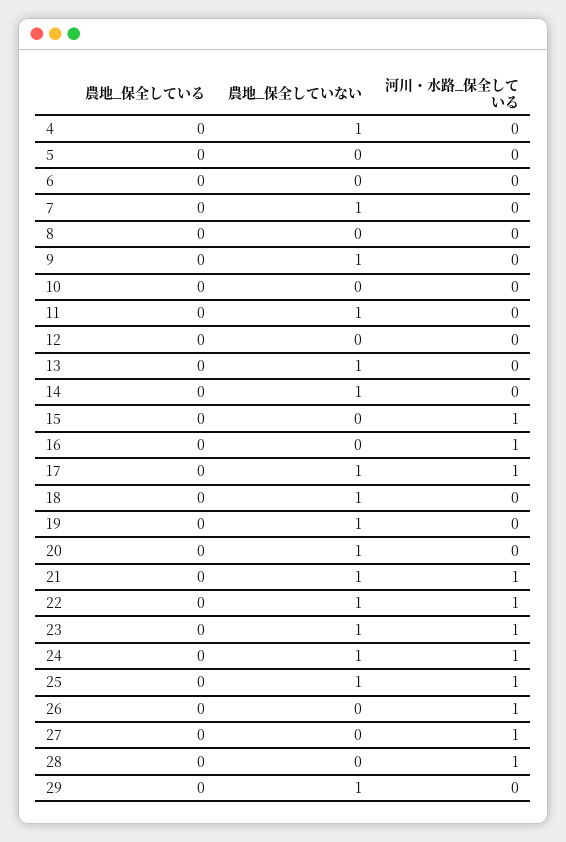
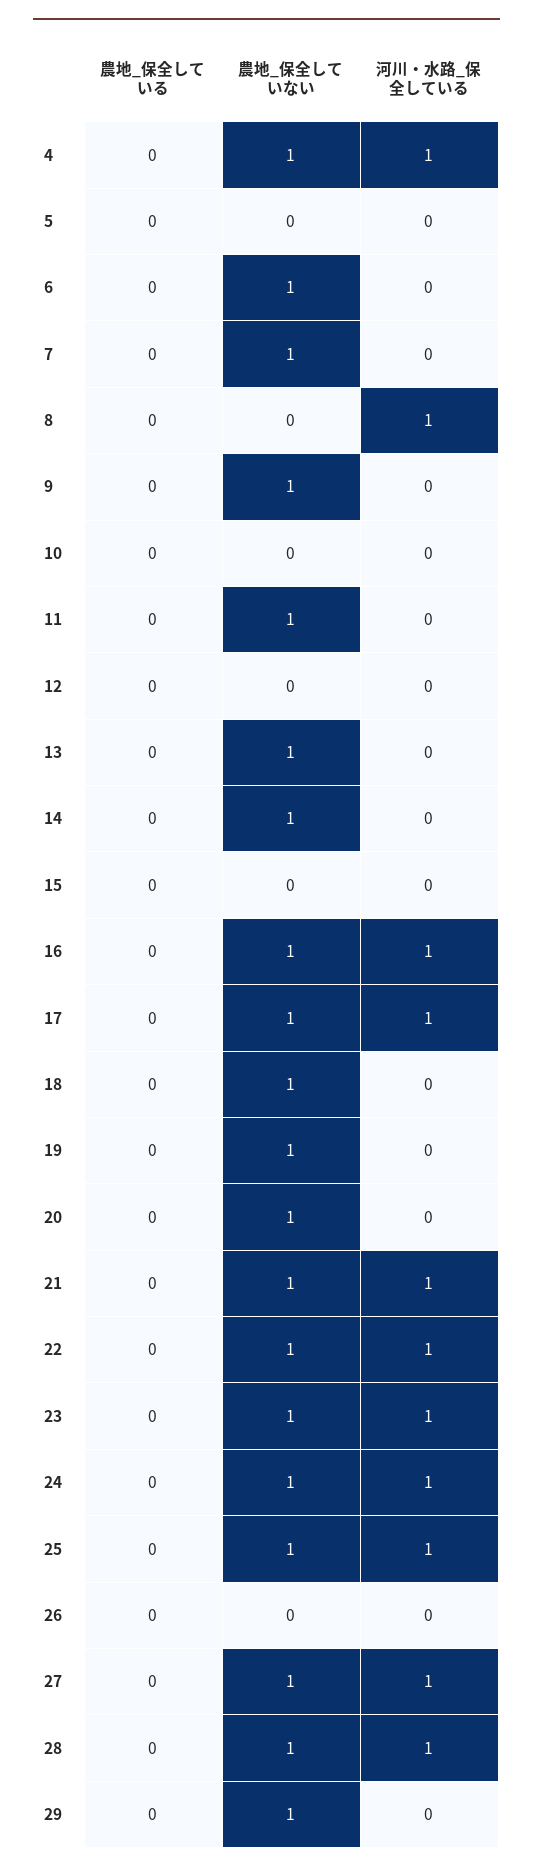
河川・水路_保全している, 4: 0 -> 1
農地_保全していない, 6: 0 -> 1
河川・水路_保全している, 8: 0 -> 1
河川・水路_保全している, 15: 1 -> 0
農地_保全していない, 16: 0 -> 1
河川・水路_保全している, 26: 1 -> 0
農地_保全していない, 27: 0 -> 1
農地_保全していない, 28: 0 -> 1

